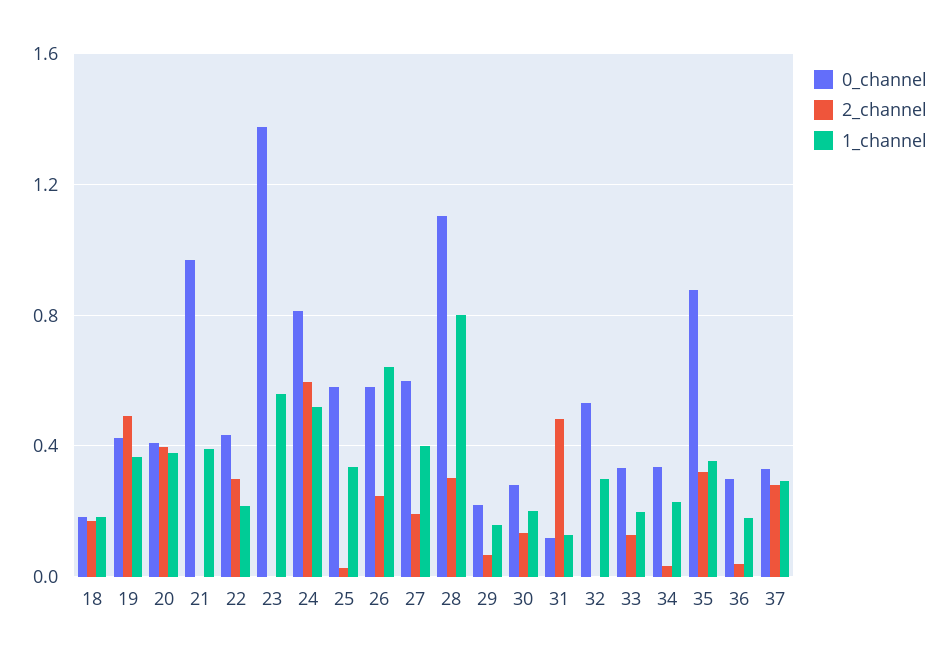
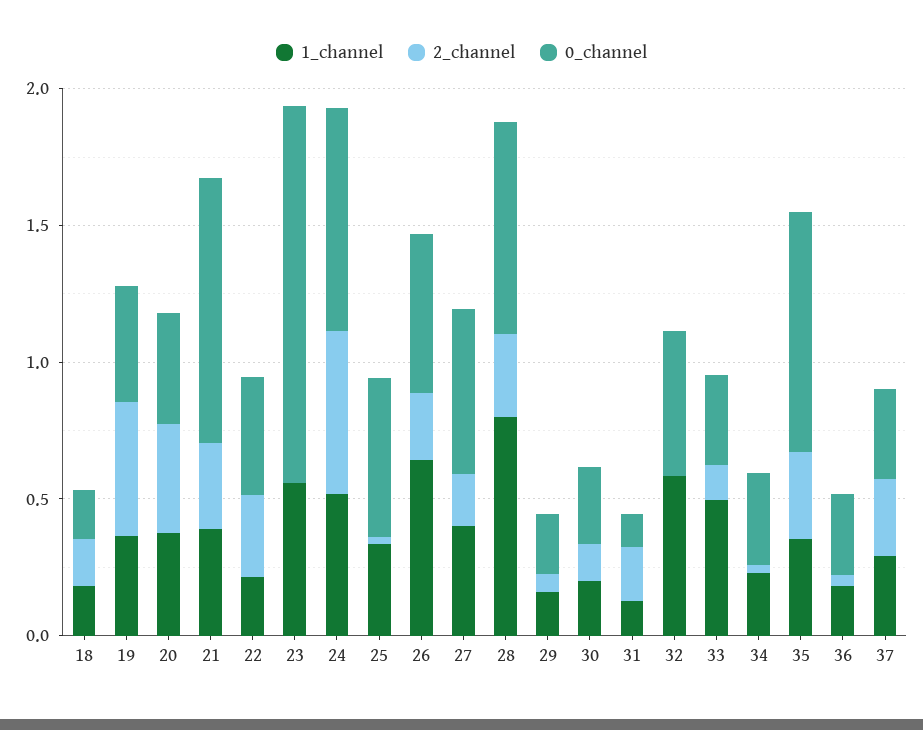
2_channel, 21: 0 -> 0.3
0_channel, 28: 1.1 -> 0.8
2_channel, 31: 0.5 -> 0.2
1_channel, 32: 0.3 -> 0.6
1_channel, 33: 0.2 -> 0.5

